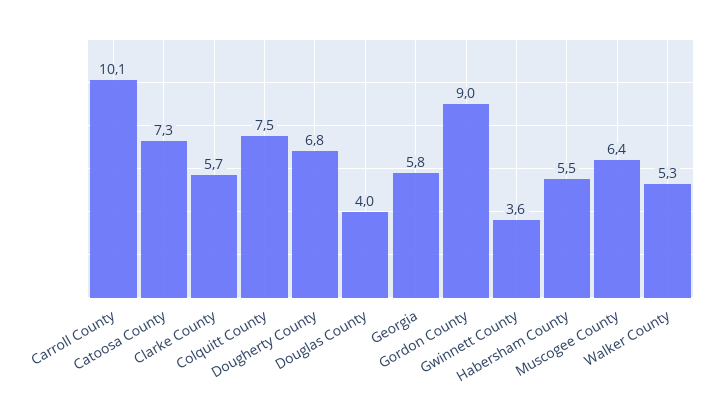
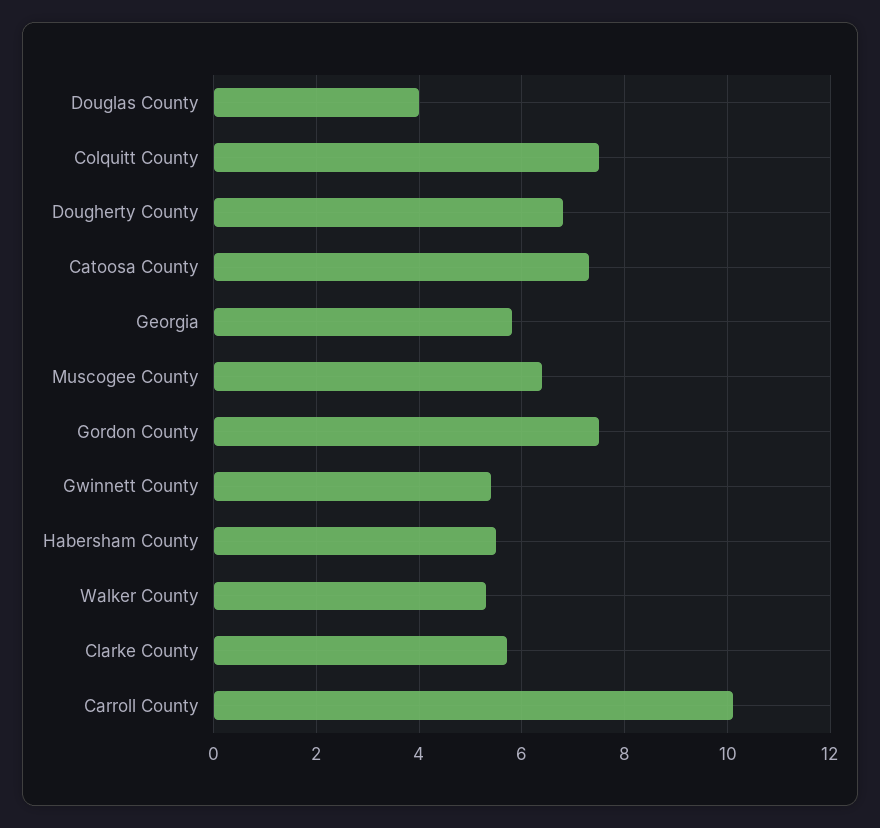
Gordon County: 9 -> 7.5
Gwinnett County: 3.6 -> 5.5

